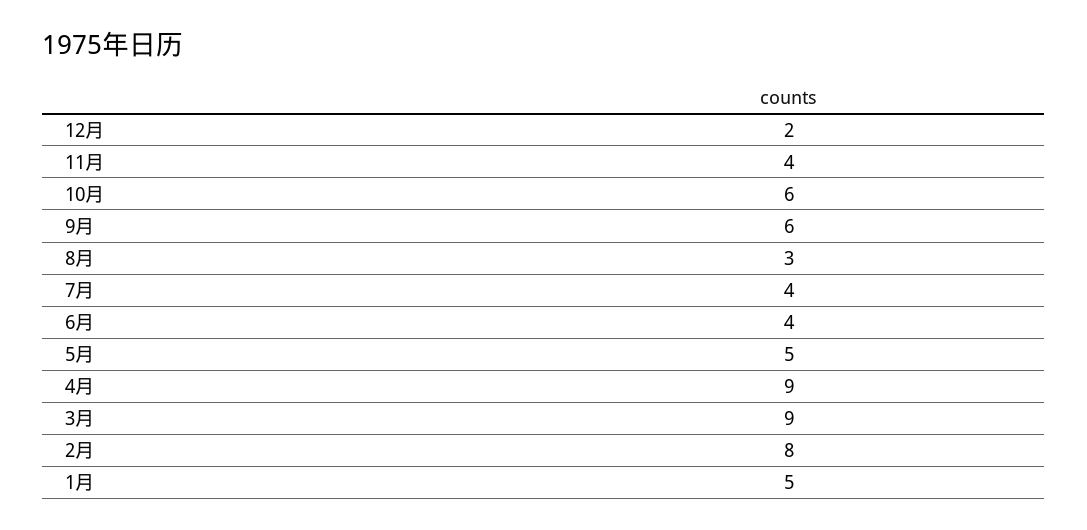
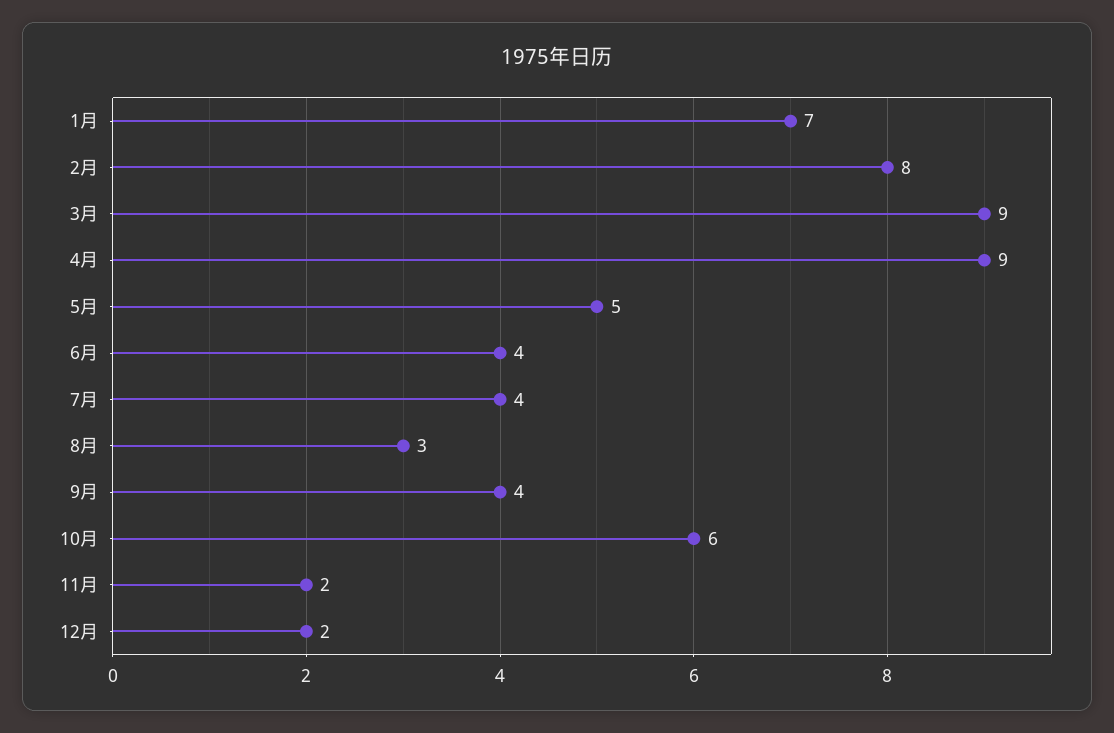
11月: 4 -> 2
9月: 6 -> 4
1月: 5 -> 7

